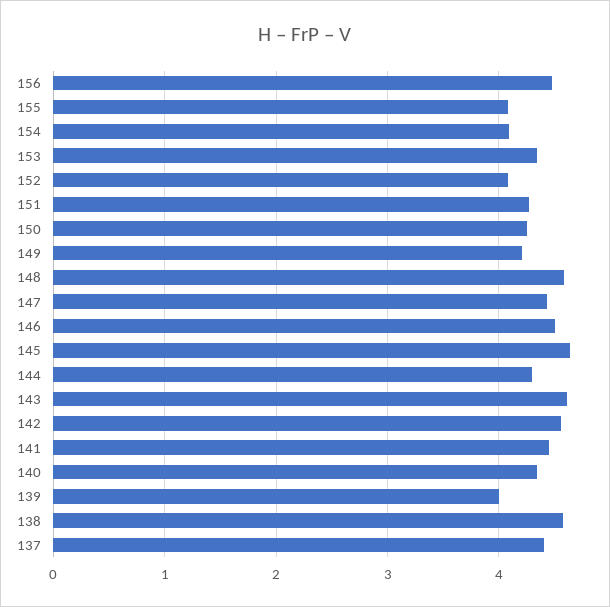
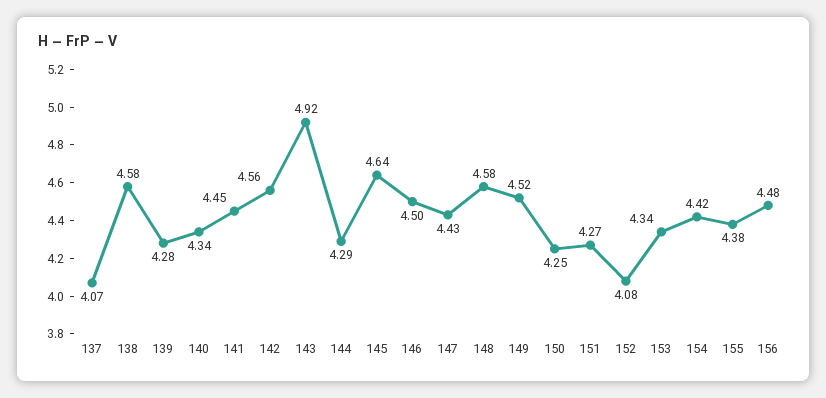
155: 4.1 -> 4.38
154: 4.1 -> 4.42
149: 4.2 -> 4.52
143: 4.6 -> 4.92
139: 4 -> 4.28
137: 4.4 -> 4.07

